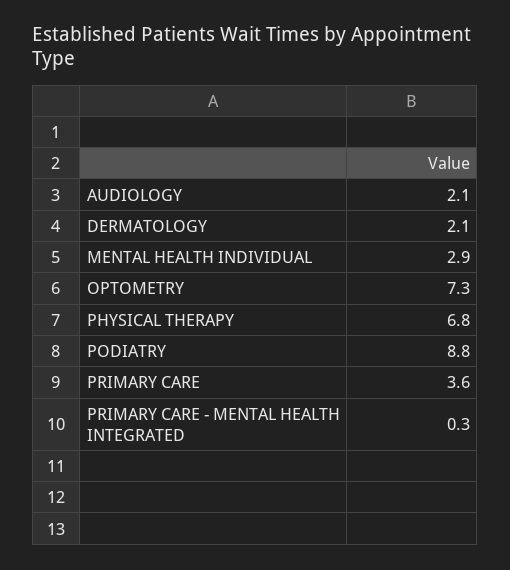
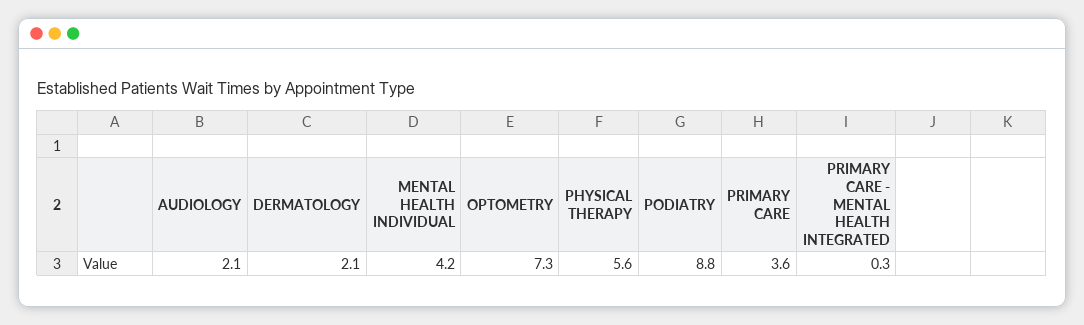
MENTAL HEALTH INDIVIDUAL: 2.9 -> 4.2
PHYSICAL THERAPY: 6.8 -> 5.6

